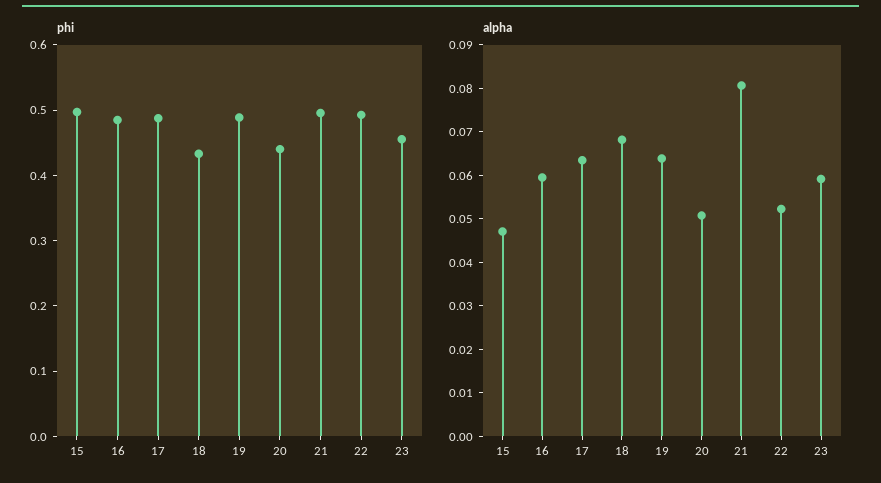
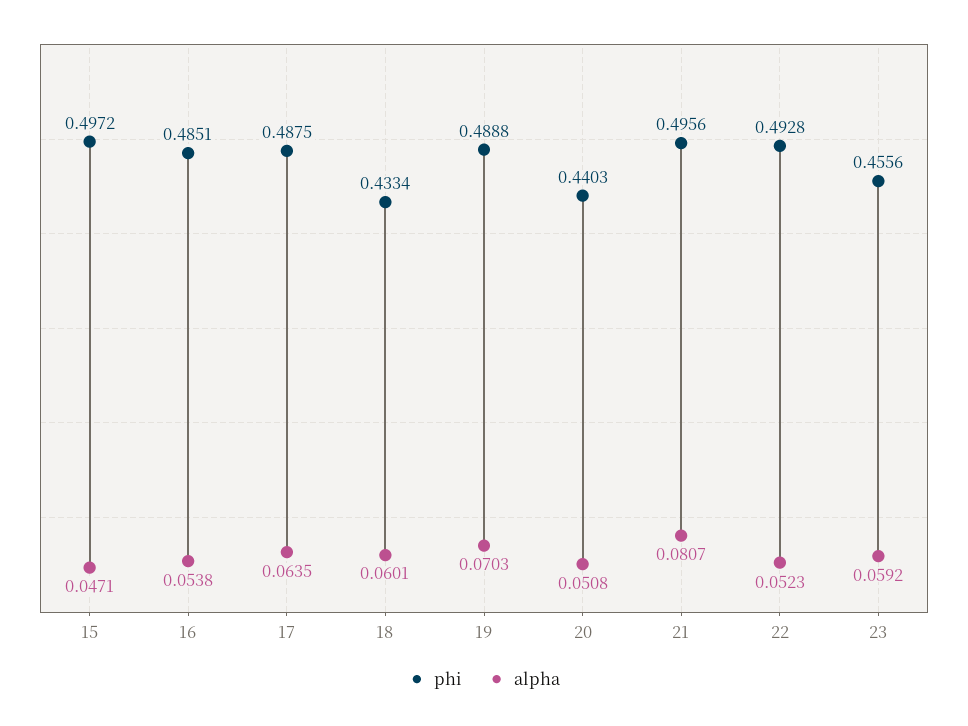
alpha, 16: 0.06 -> 0.0538
alpha, 18: 0.068 -> 0.0601
alpha, 19: 0.064 -> 0.0703

